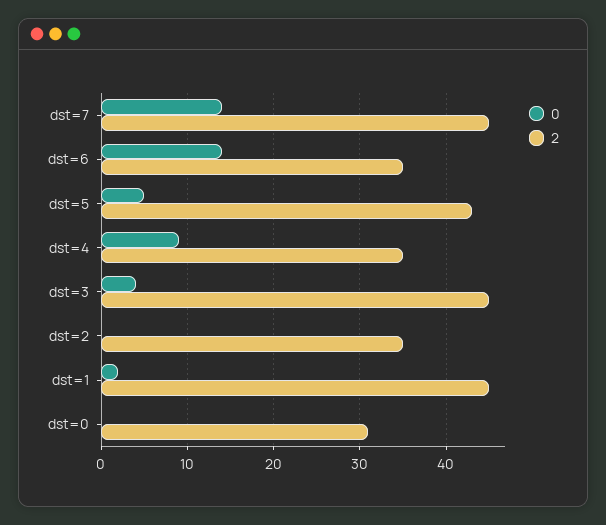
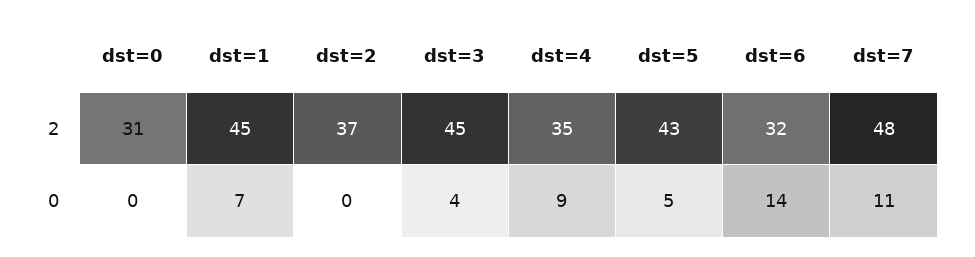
0, dst=7: 14 -> 11
2, dst=7: 45 -> 48
2, dst=6: 35 -> 32
2, dst=2: 35 -> 37
0, dst=1: 2 -> 7

